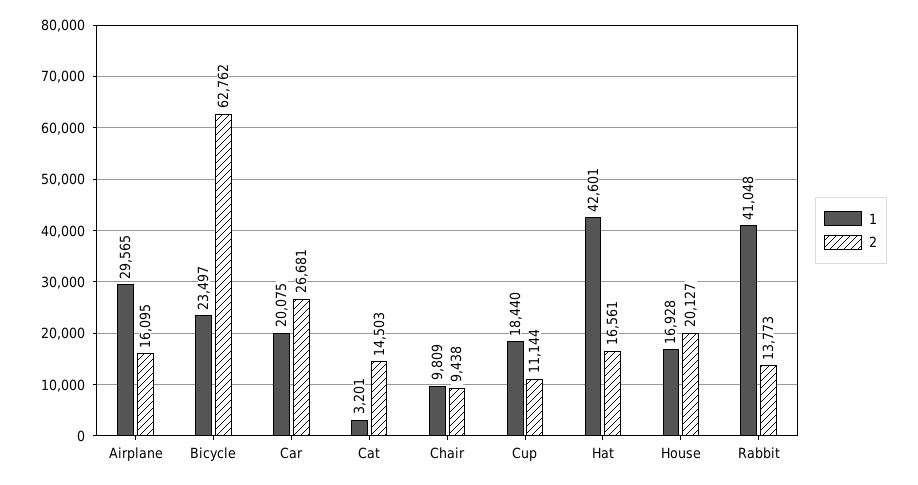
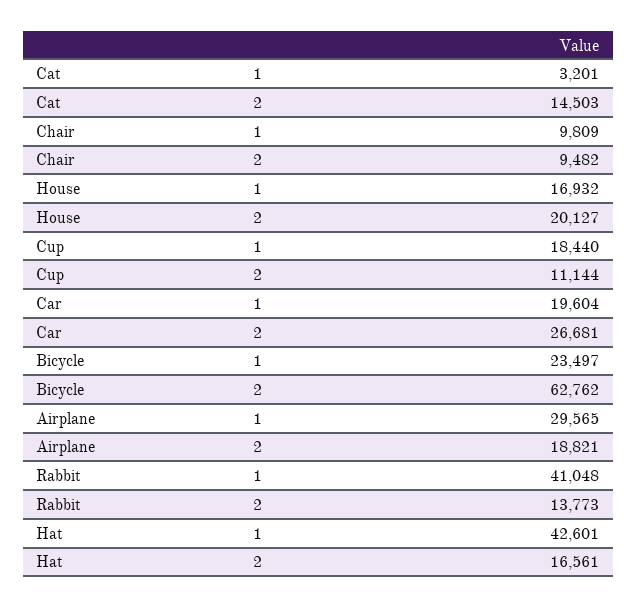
2, Airplane: 16095 -> 18821
1, Car: 20075 -> 19604
2, Chair: 9438 -> 9482
1, House: 16928 -> 16932

